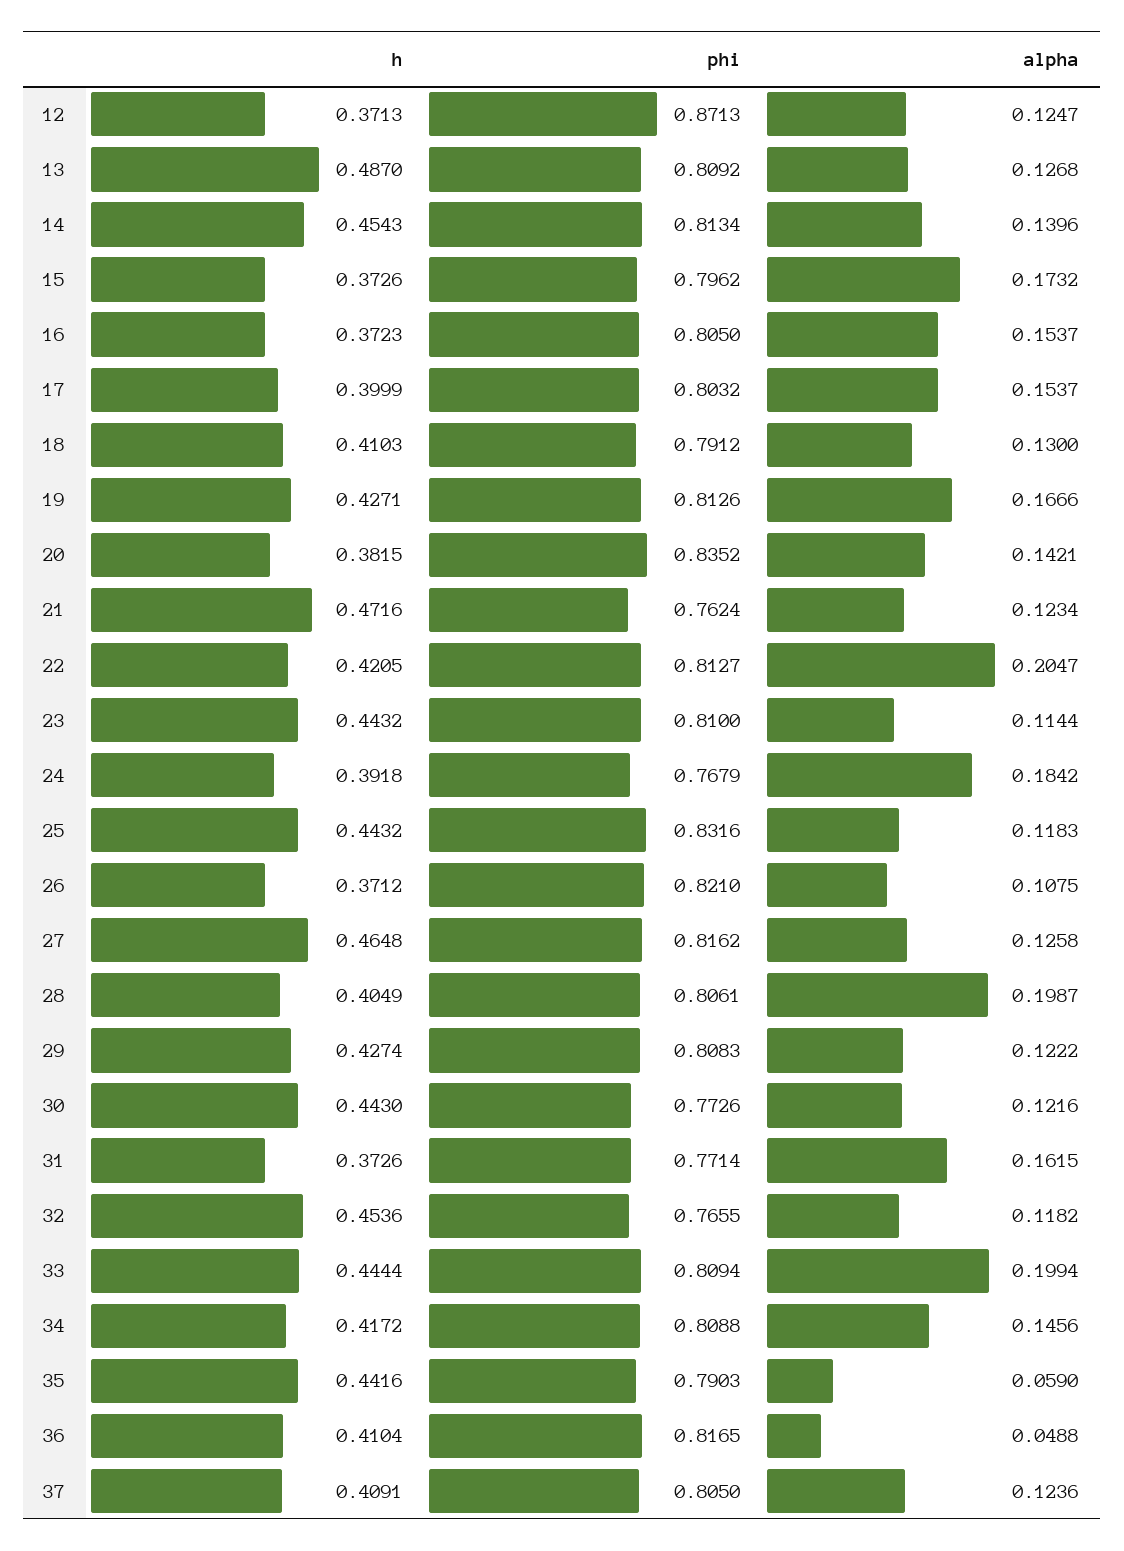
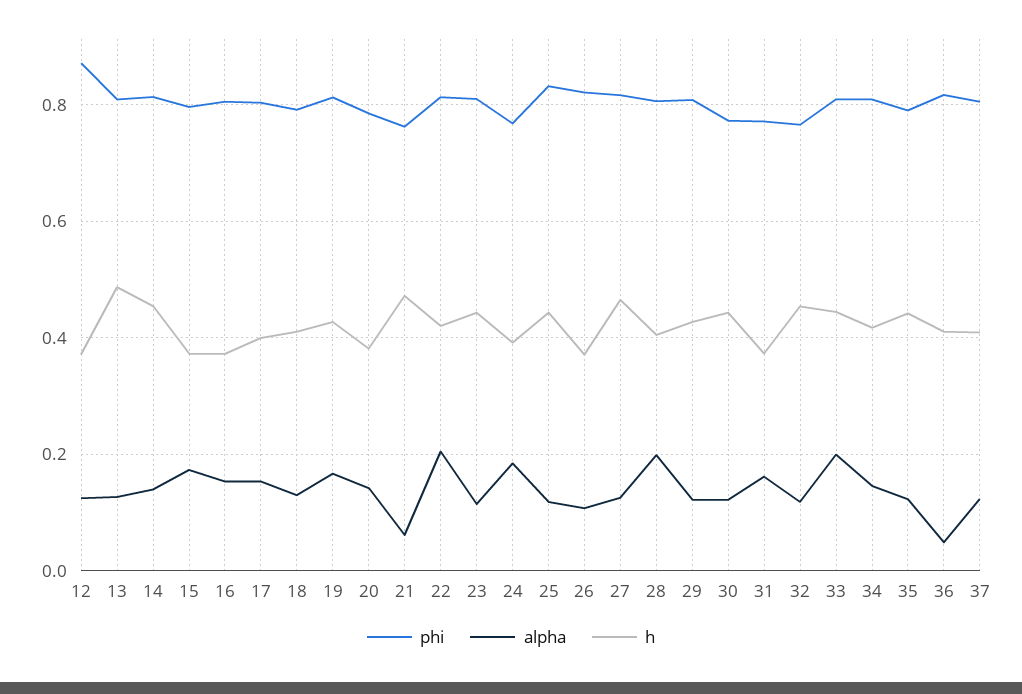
phi, 20: 0.8352 -> 0.78
alpha, 21: 0.1234 -> 0.06
alpha, 35: 0.059 -> 0.12

